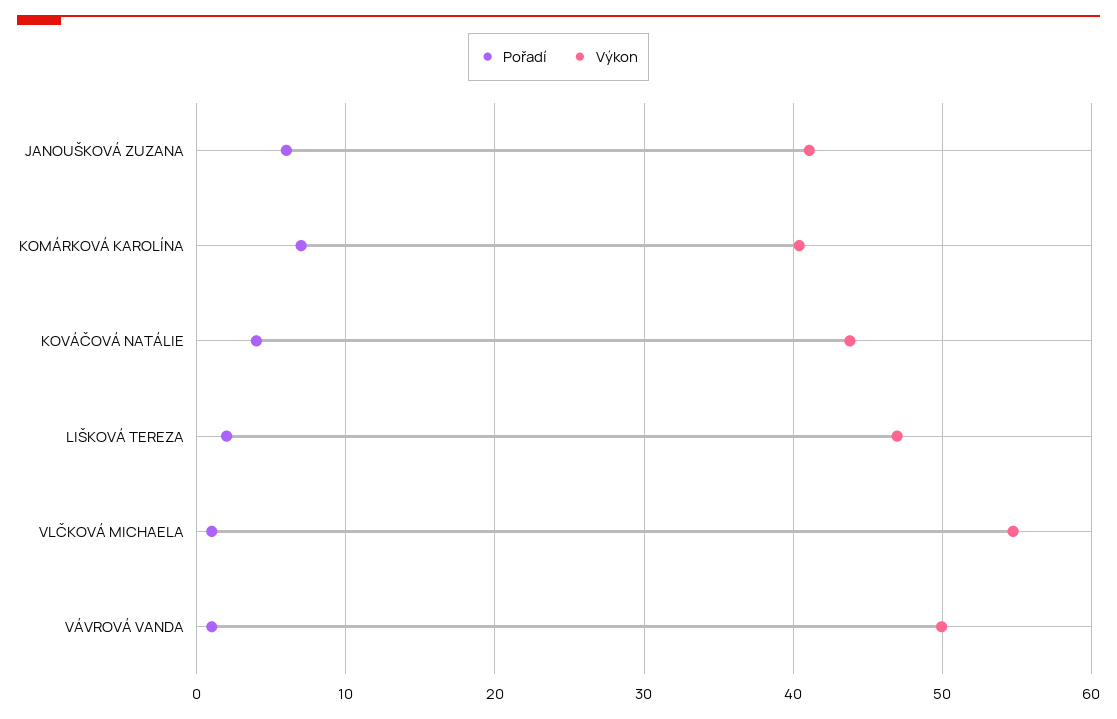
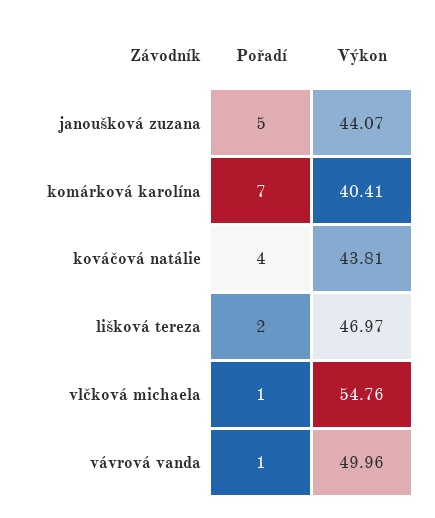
Pořadí, JANOUŠKOVÁ ZUZANA: 6 -> 5
Výkon, JANOUŠKOVÁ ZUZANA: 41 -> 44.07

